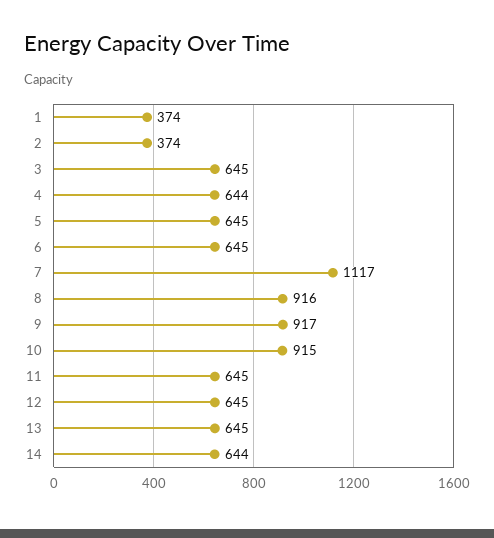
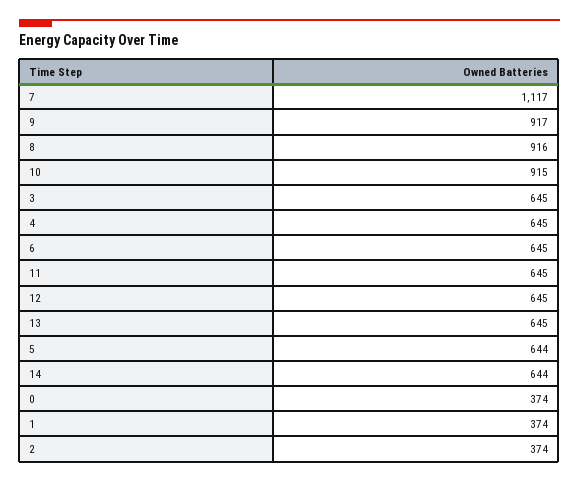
4: 644 -> 645
5: 645 -> 644
0: none -> 374

